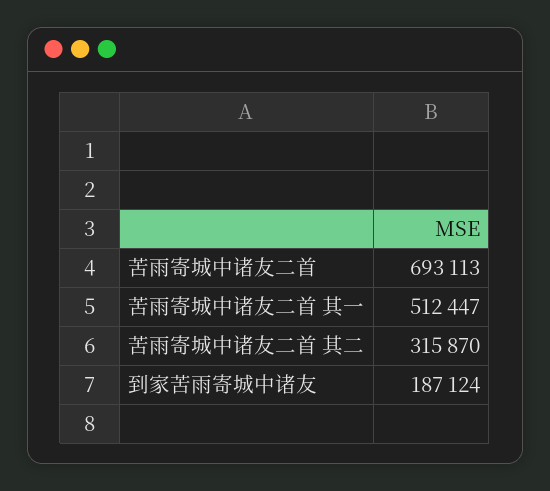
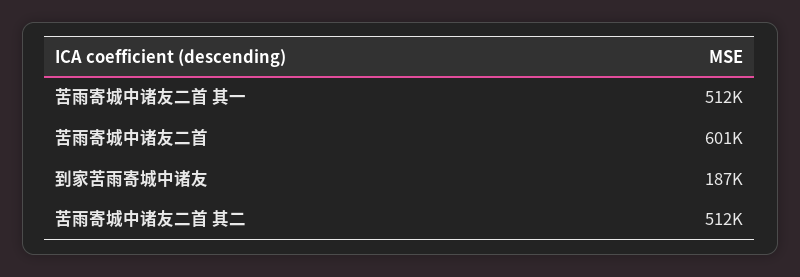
苦雨寄城中诸友二首: 693113 -> 601000
苦雨寄城中诸友二首 其二: 315870 -> 512000

